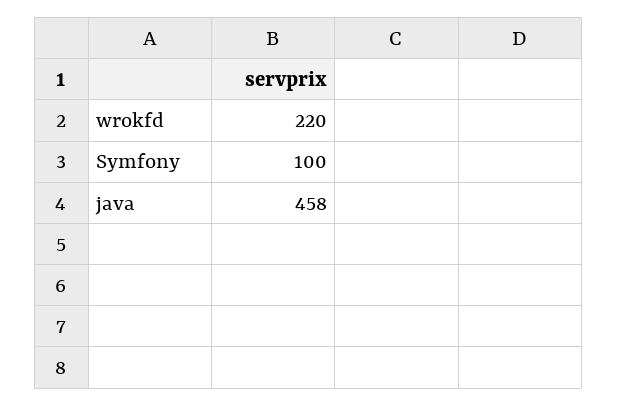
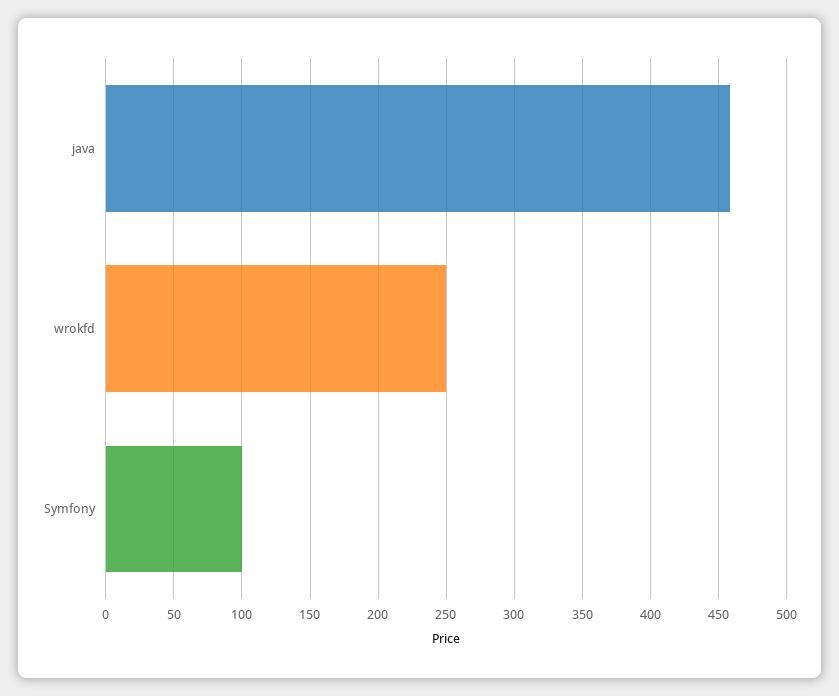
wrokfd: 220 -> 250

